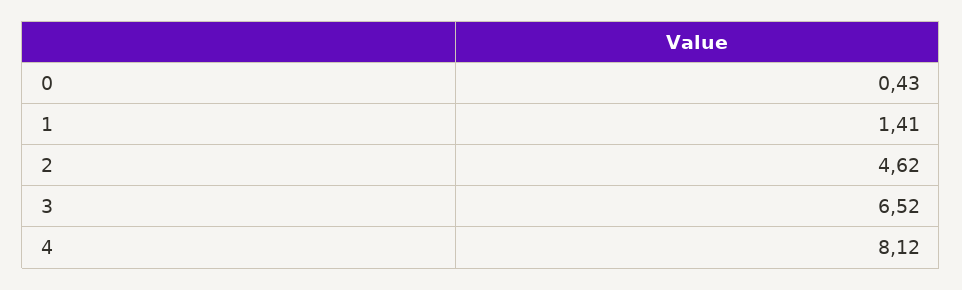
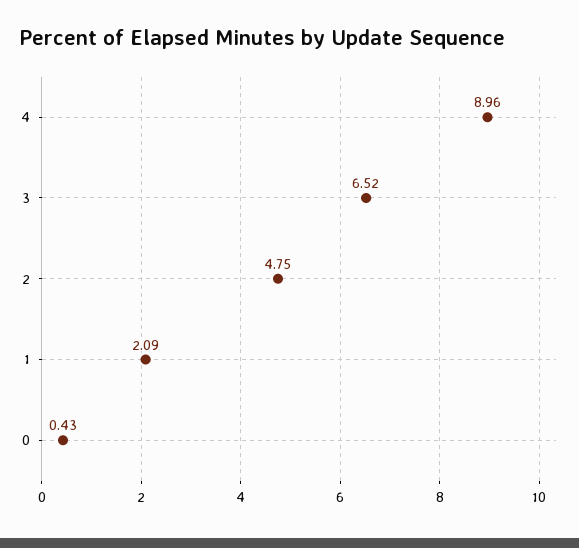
1: 1.41 -> 2.09
2: 4.62 -> 4.75
4: 8.12 -> 8.96

